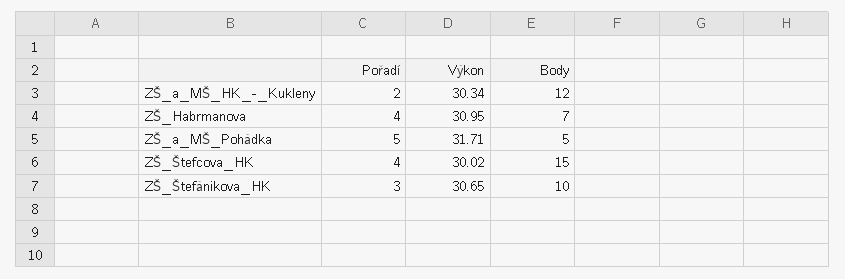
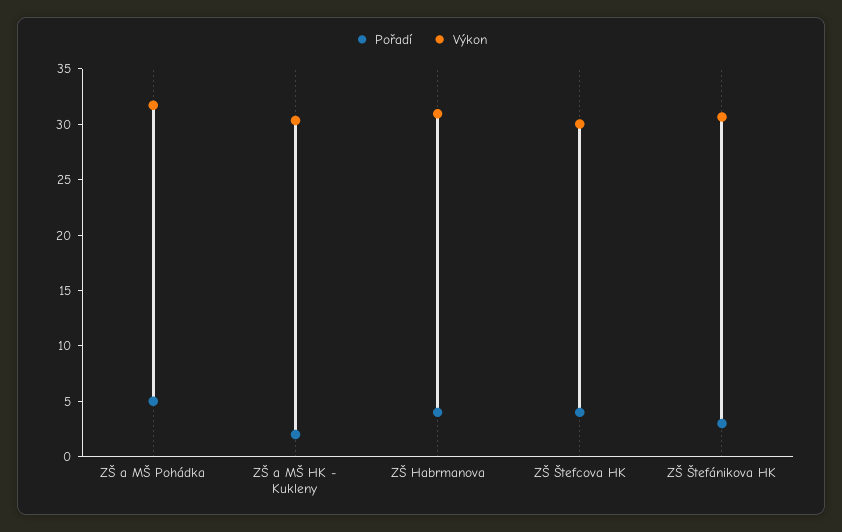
Body, ZŠ_a_MŠ_HK_-_Kukleny: 12 -> none
Body, ZŠ_Habrmanova: 7 -> none
Body, ZŠ_a_MŠ_Pohádka: 5 -> none
Body, ZŠ_Štefcova_HK: 15 -> none
Body, ZŠ_Štefánikova_HK: 10 -> none

